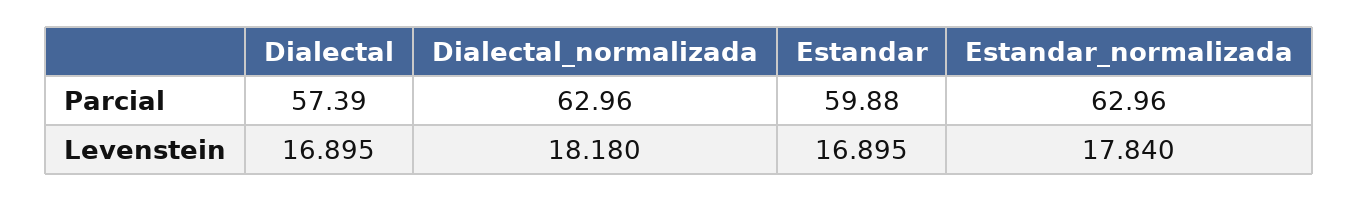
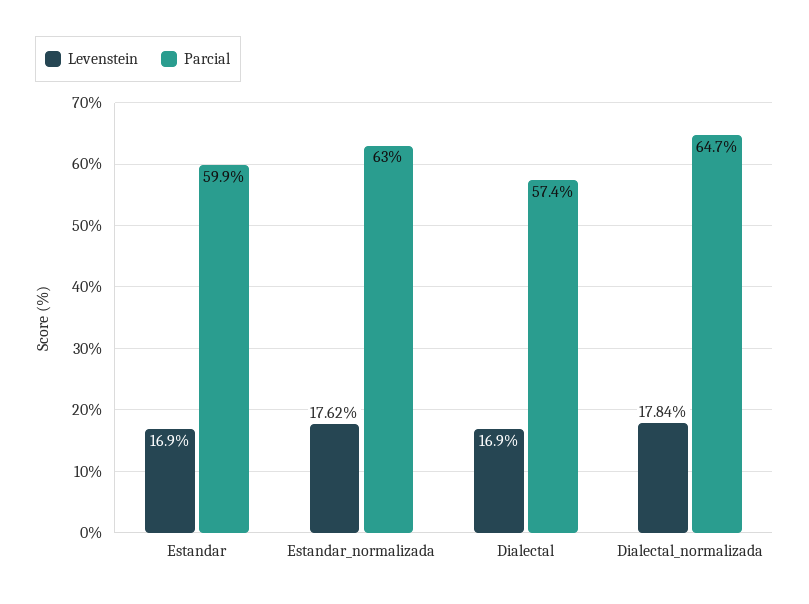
Parcial, Dialectal_normalizada: 62.96 -> 64.7
Levenstein, Dialectal_normalizada: 18.18 -> 17.84
Levenstein, Estandar_normalizada: 17.84 -> 17.62

